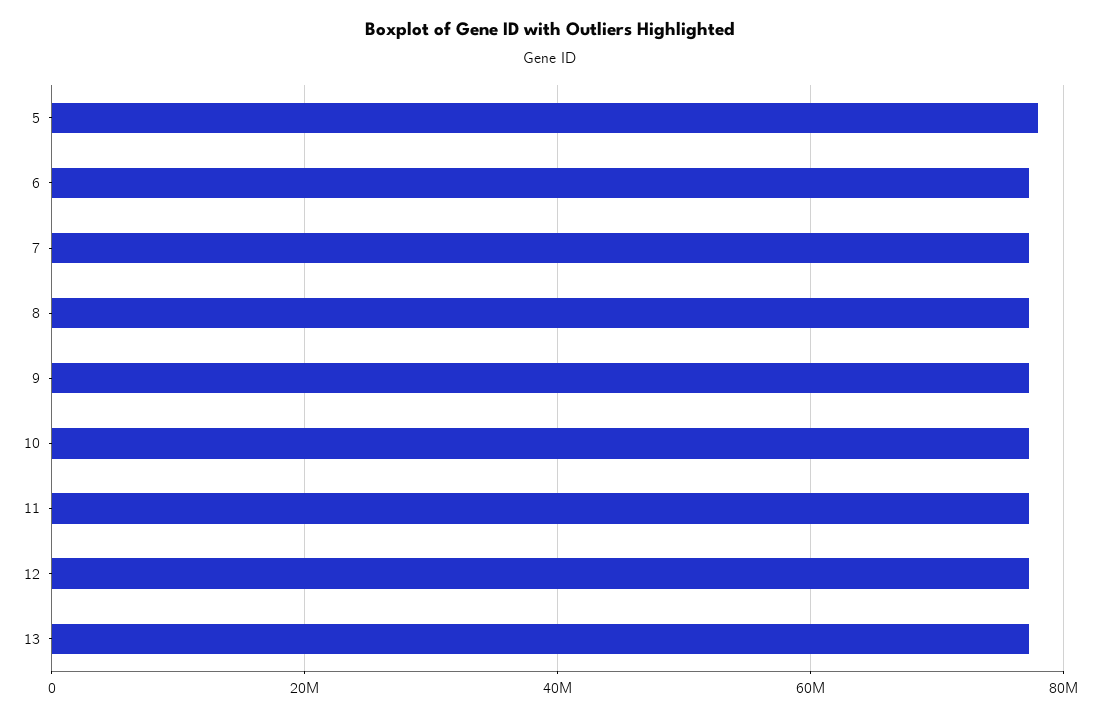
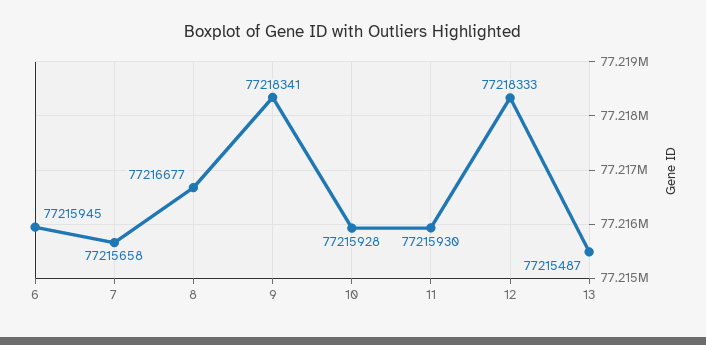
5: 78000000 -> none

